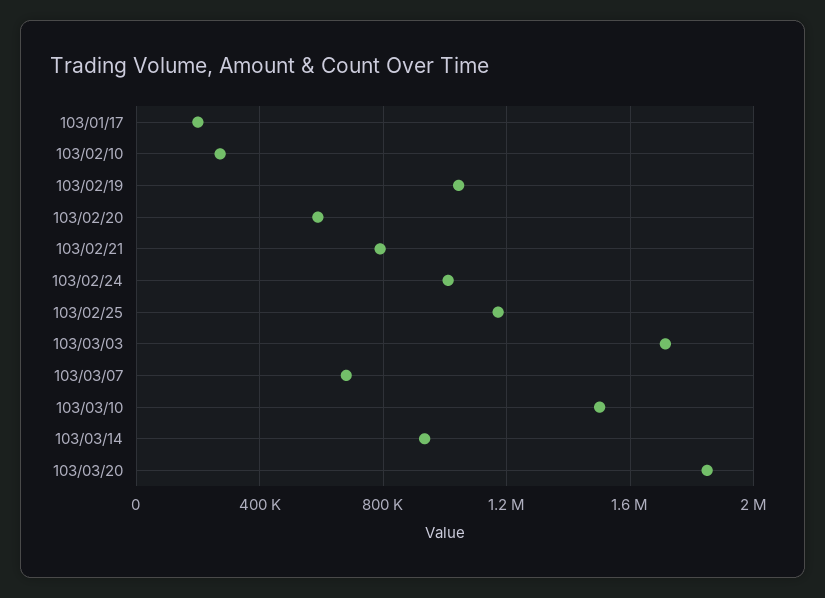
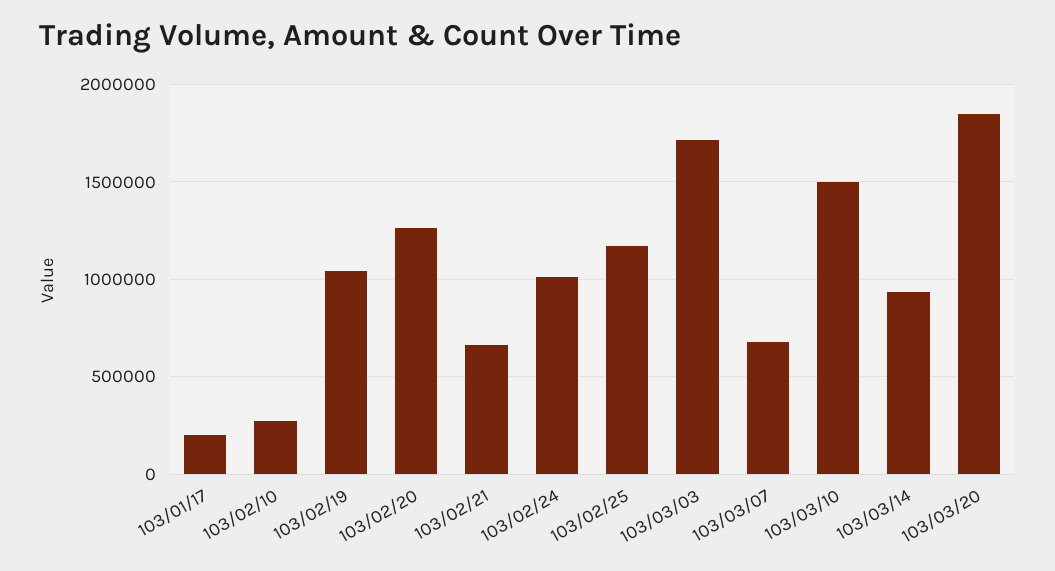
103/02/20: 600000 -> 1250000
103/02/21: 800000 -> 650000

